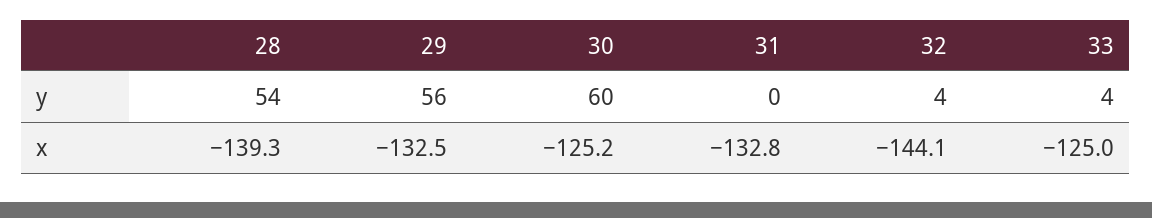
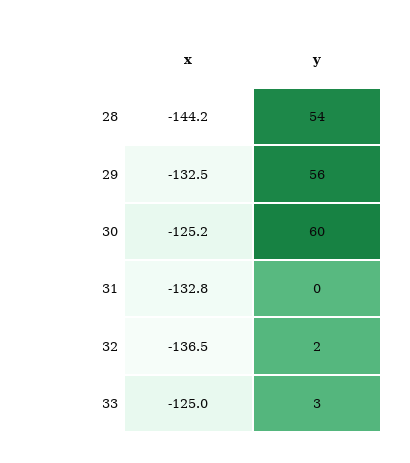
32, y: 4 -> 2
33, y: 4 -> 3
28, x: -139.3 -> -144.2
32, x: -144.1 -> -136.5

